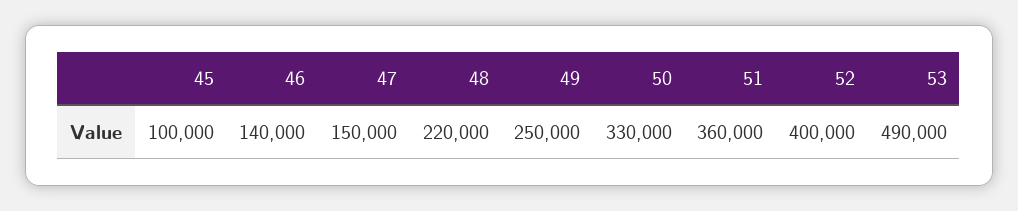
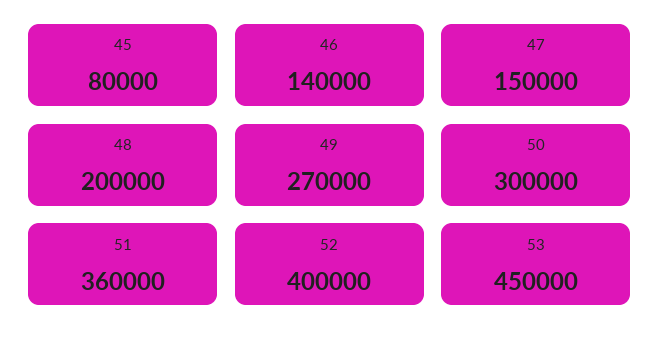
45: 100000 -> 80000
48: 220000 -> 200000
49: 250000 -> 270000
50: 330000 -> 300000
53: 490000 -> 450000

